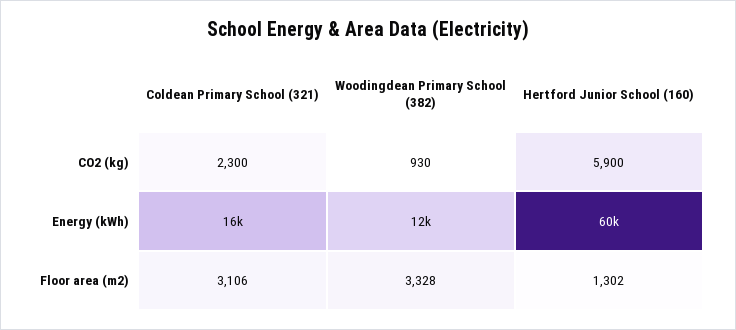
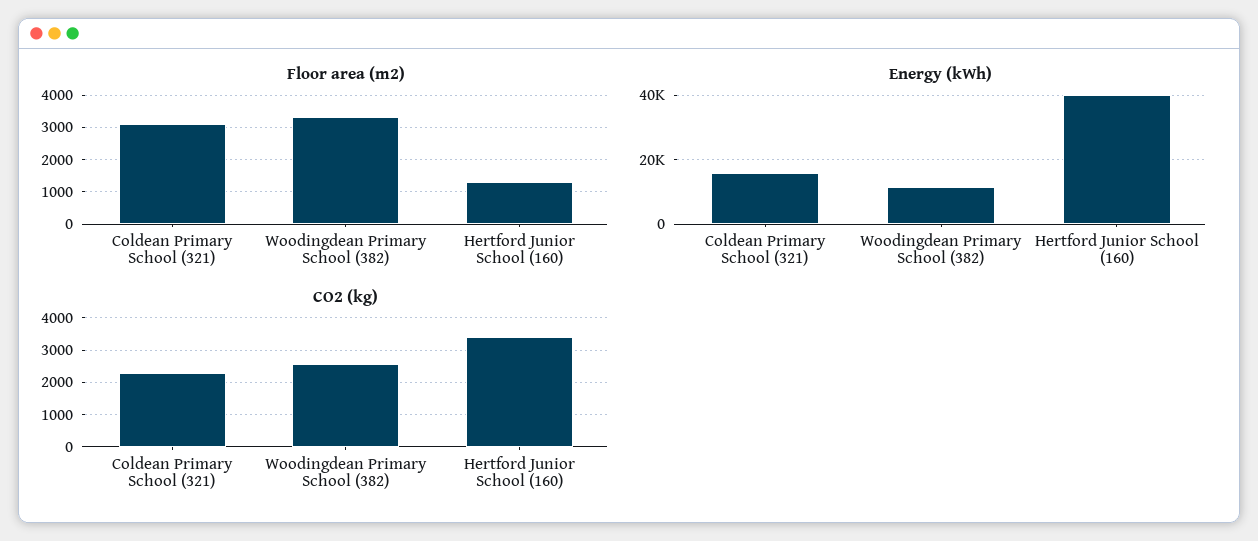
CO2 (kg), Woodingdean Primary School (382): 930 -> 2600
CO2 (kg), Hertford Junior School (160): 5900 -> 3400
Energy (kWh), Hertford Junior School (160): 60000 -> 40000

